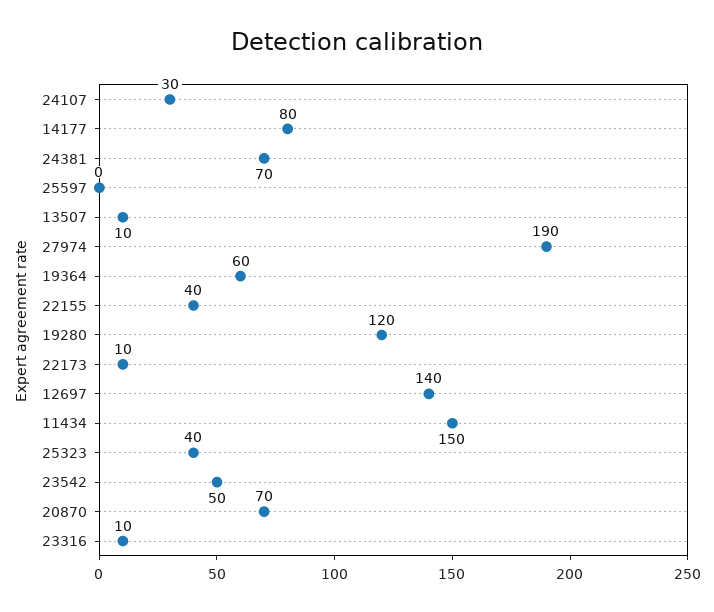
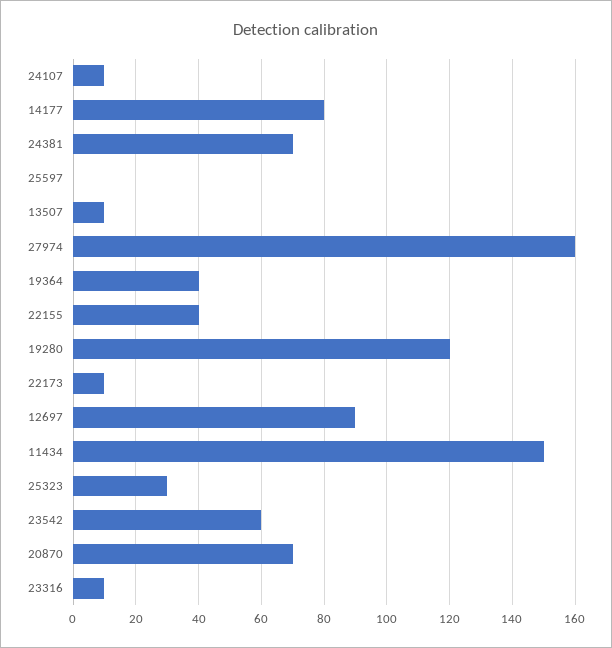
24107: 30 -> 10
27974: 190 -> 160
19364: 60 -> 40
12697: 140 -> 90
25323: 40 -> 30
23542: 50 -> 60

